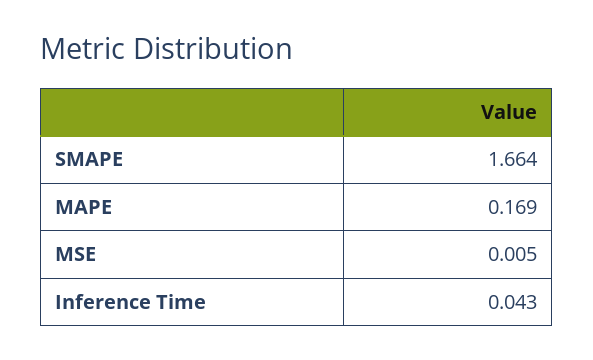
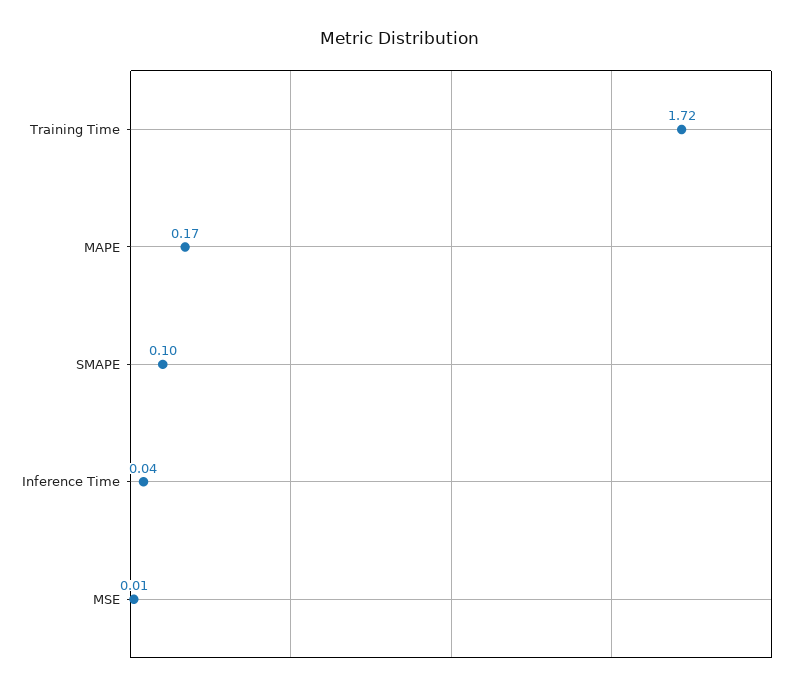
SMAPE: 1.664 -> 0.1
Training Time: none -> 1.72

